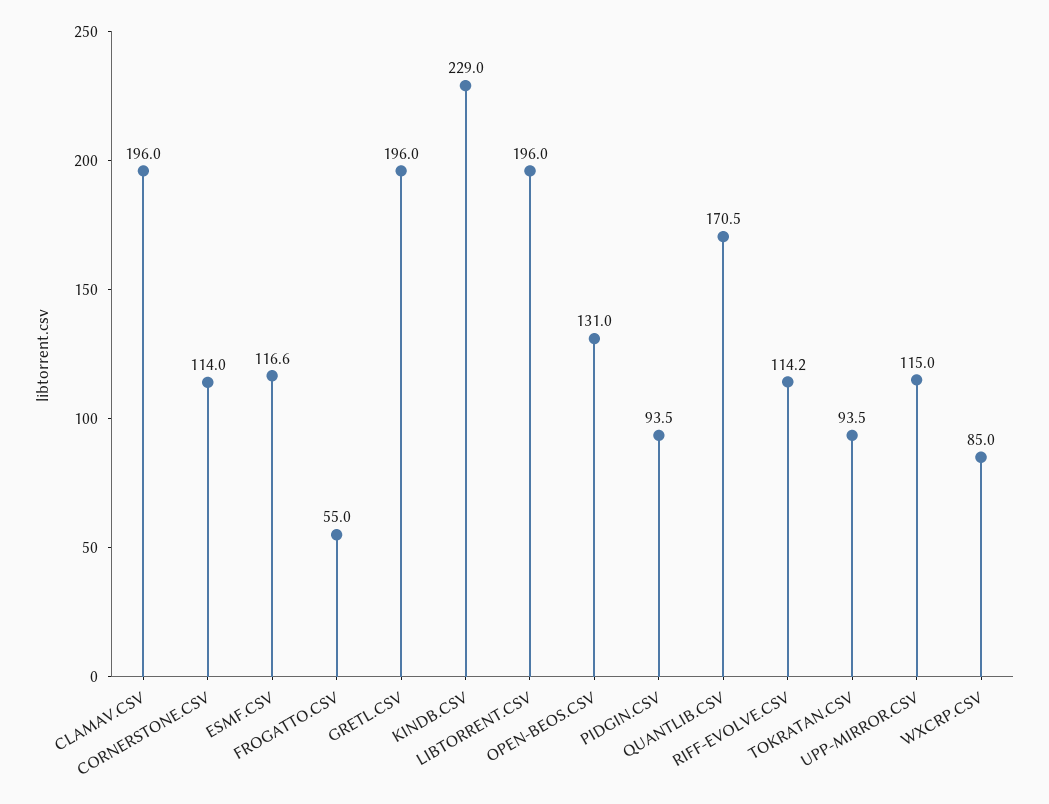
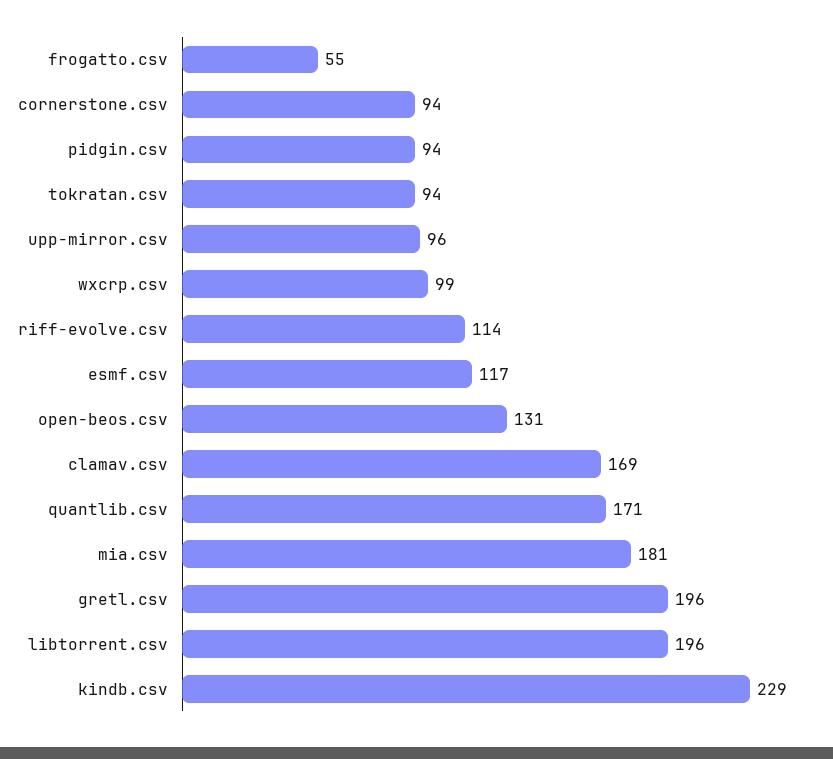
CLAMAV.CSV: 196 -> 169
CORNERSTONE.CSV: 114 -> 94
UPP-MIRROR.CSV: 115 -> 96
WXCRP.CSV: 85 -> 99
mia.csv: none -> 181

